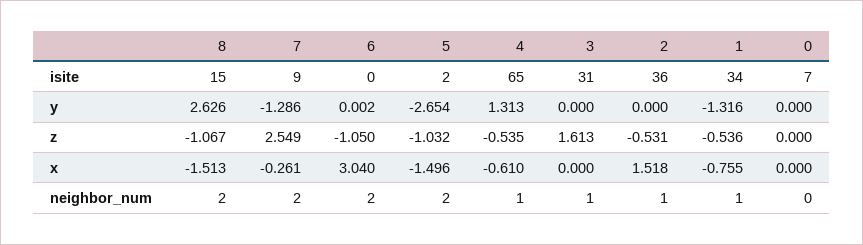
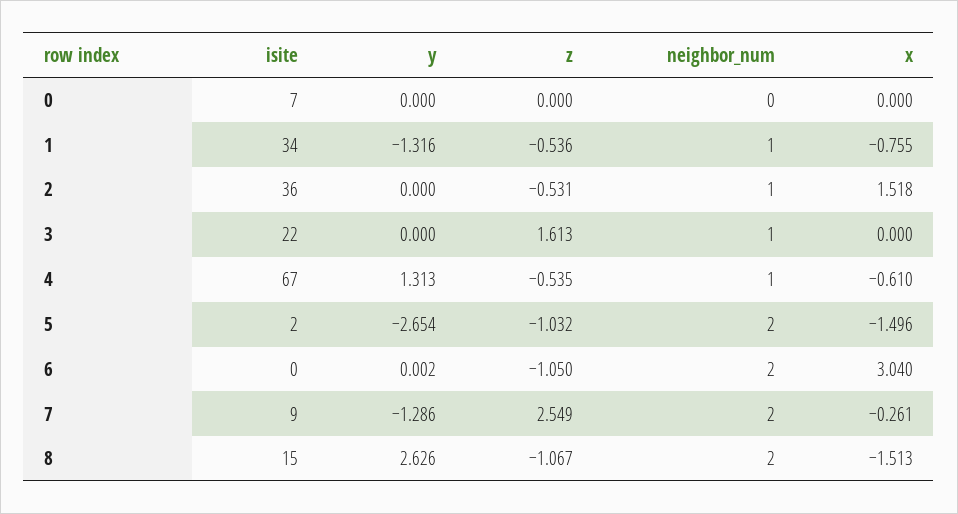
4, isite: 65 -> 67
3, isite: 31 -> 22

